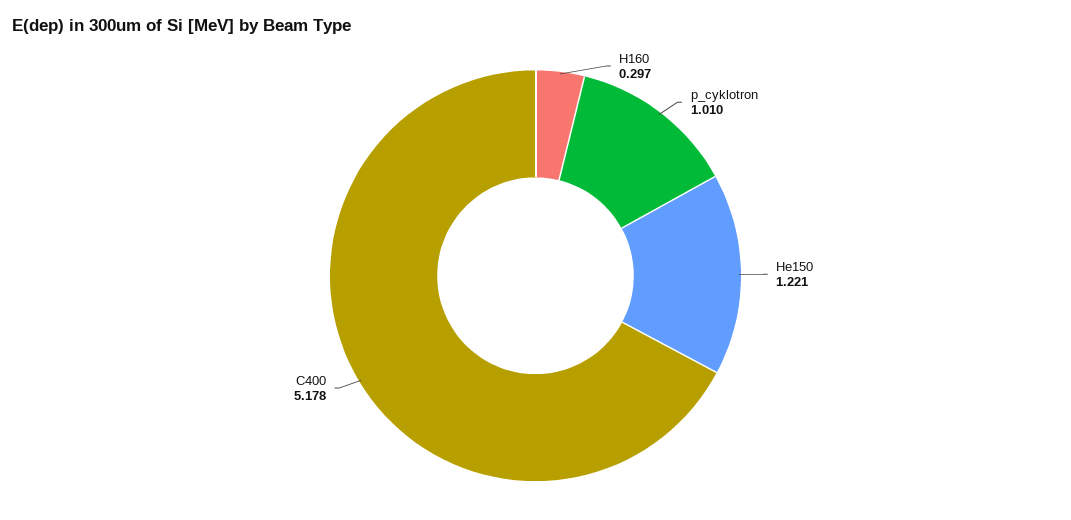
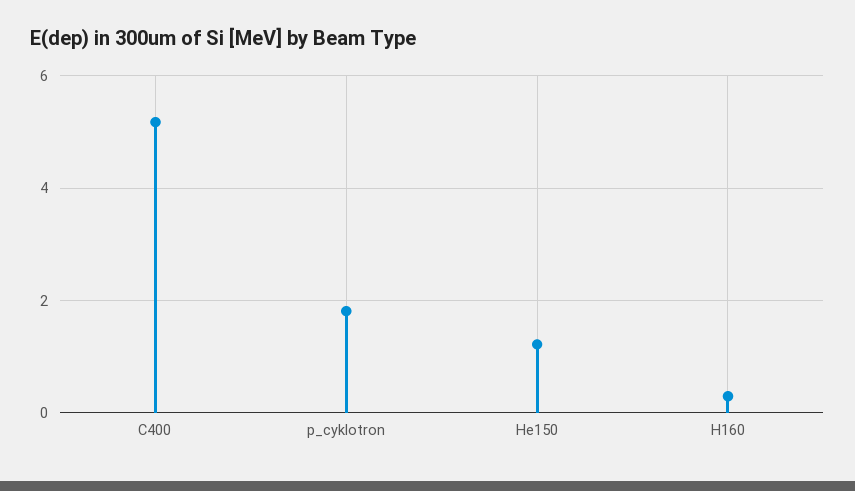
p_cyklotron: 1.01 -> 1.8

